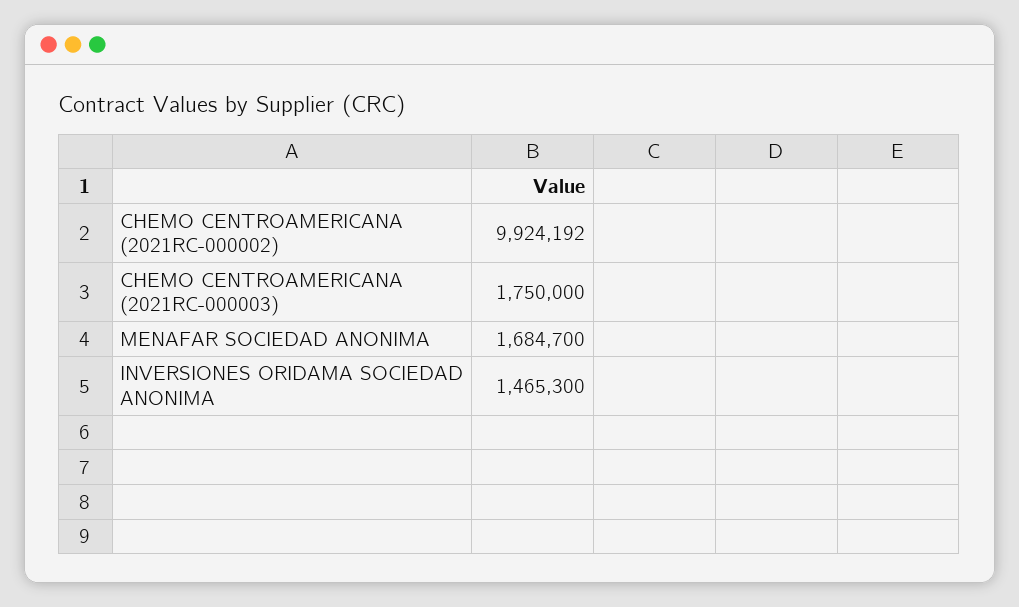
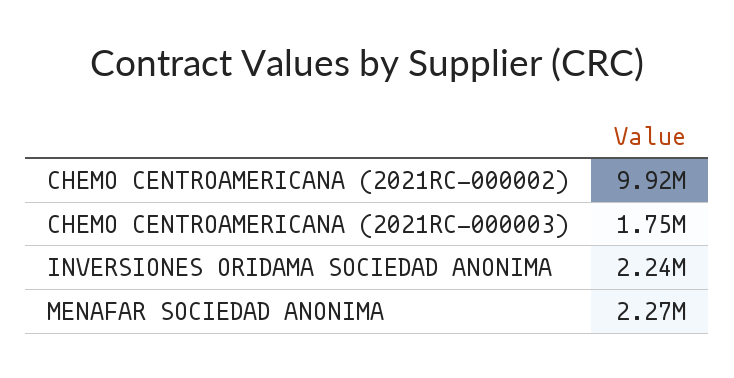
MENAFAR SOCIEDAD ANONIMA: 1684700 -> 2270000
INVERSIONES ORIDAMA SOCIEDAD ANONIMA: 1465300 -> 2240000

